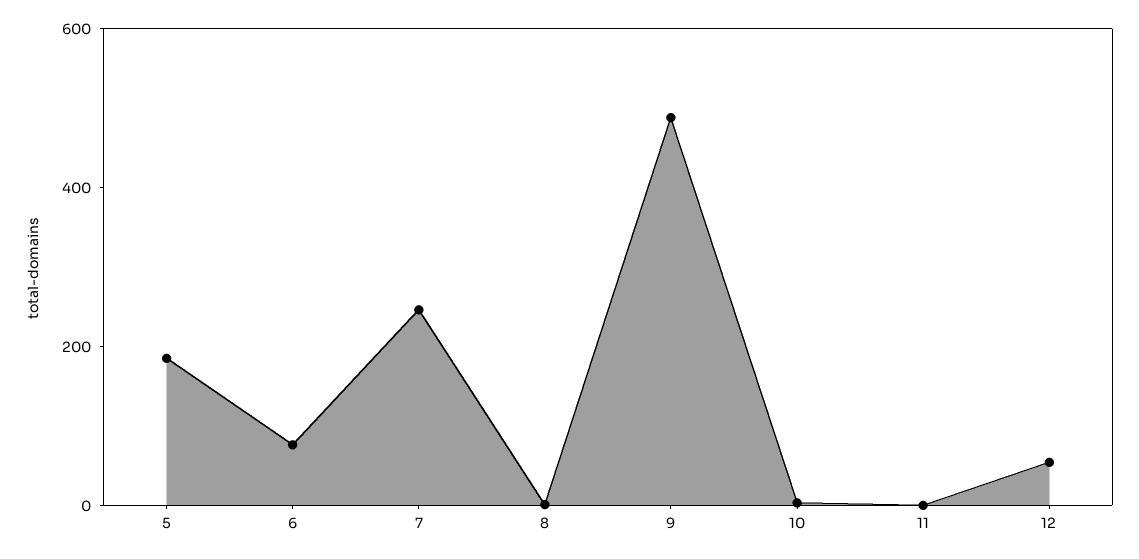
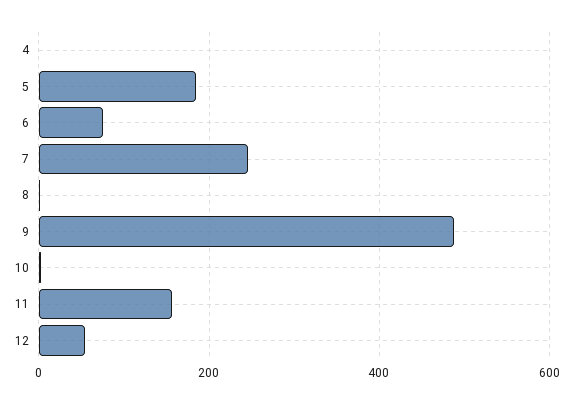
11: 0 -> 160
4: none -> 0

